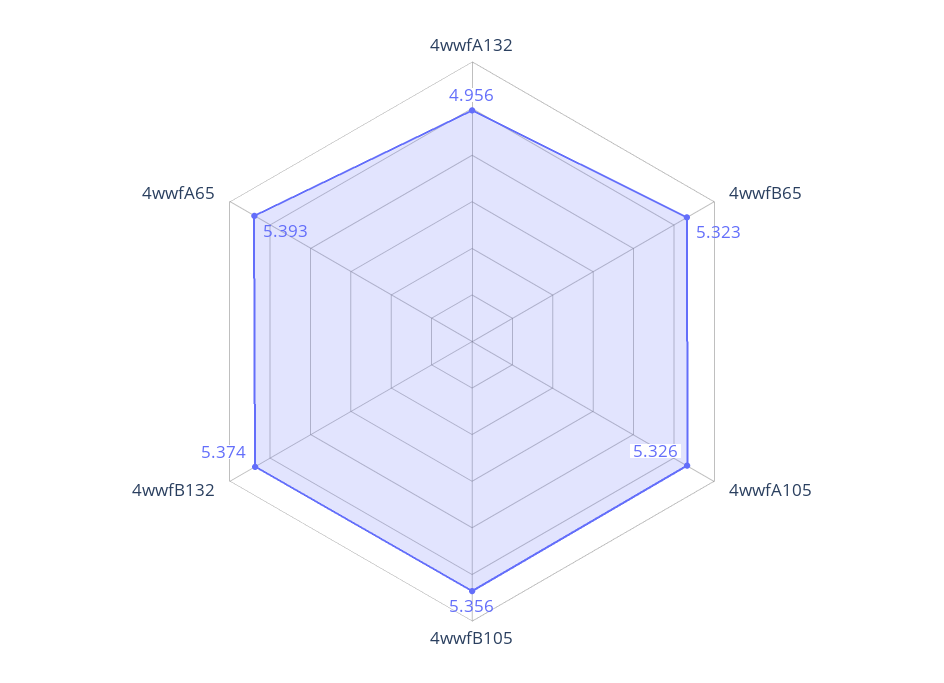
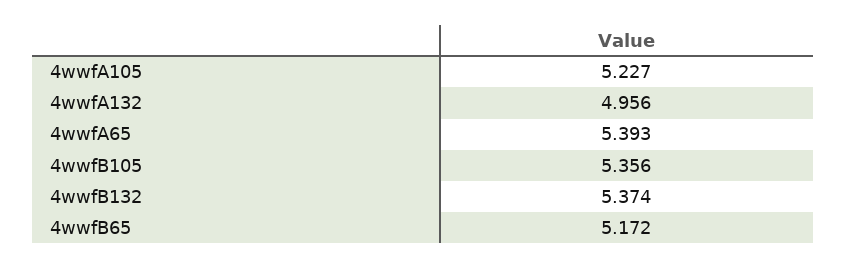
4wwfB65: 5.323 -> 5.172
4wwfA105: 5.326 -> 5.227

